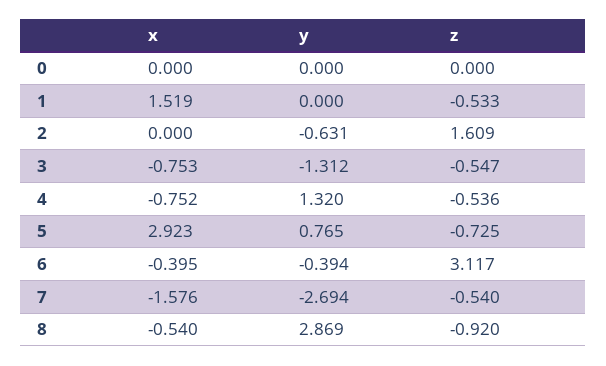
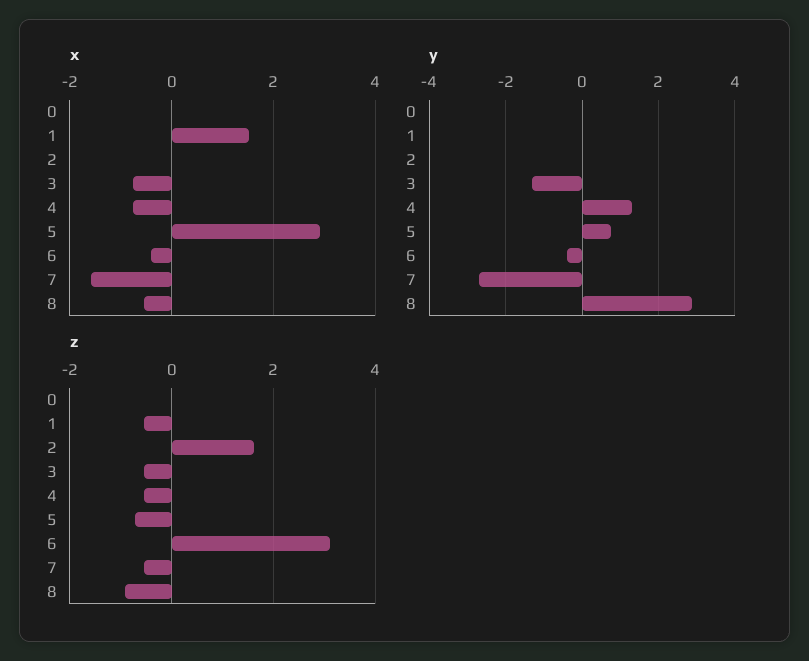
y, 2: -0.631 -> 0

